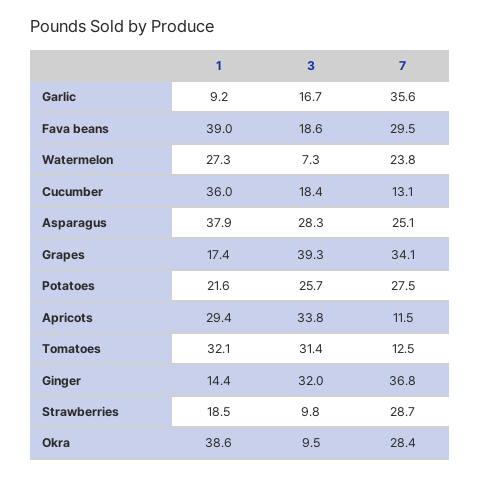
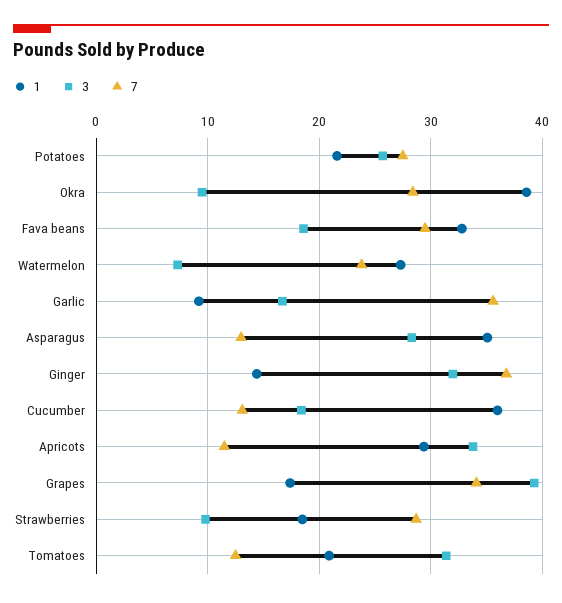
1, Fava beans: 39 -> 33
1, Asparagus: 37.9 -> 35
7, Asparagus: 25.1 -> 13
1, Tomatoes: 32.1 -> 21

